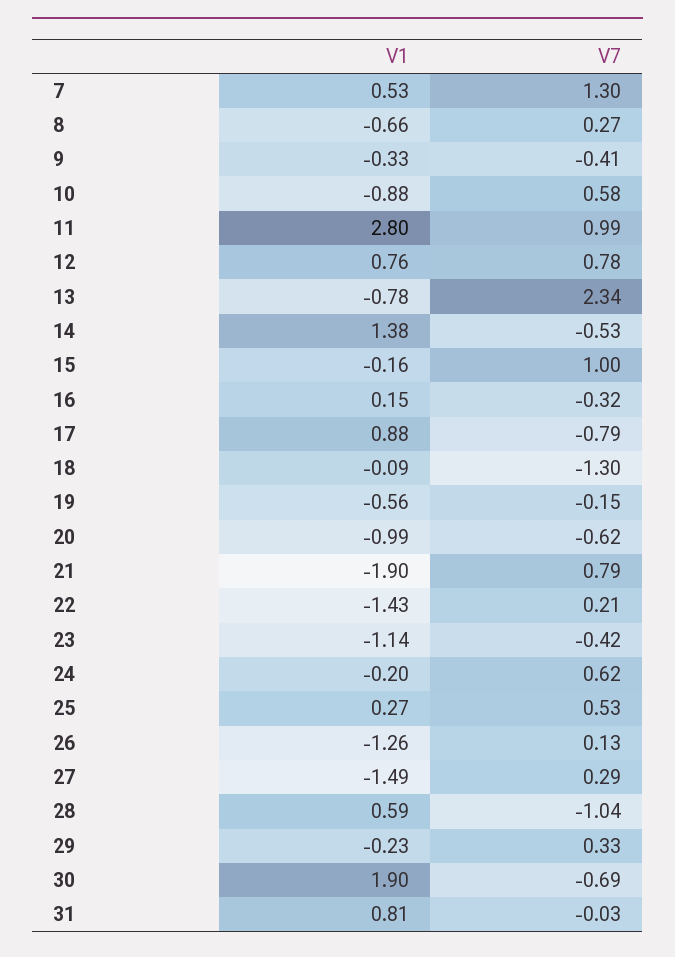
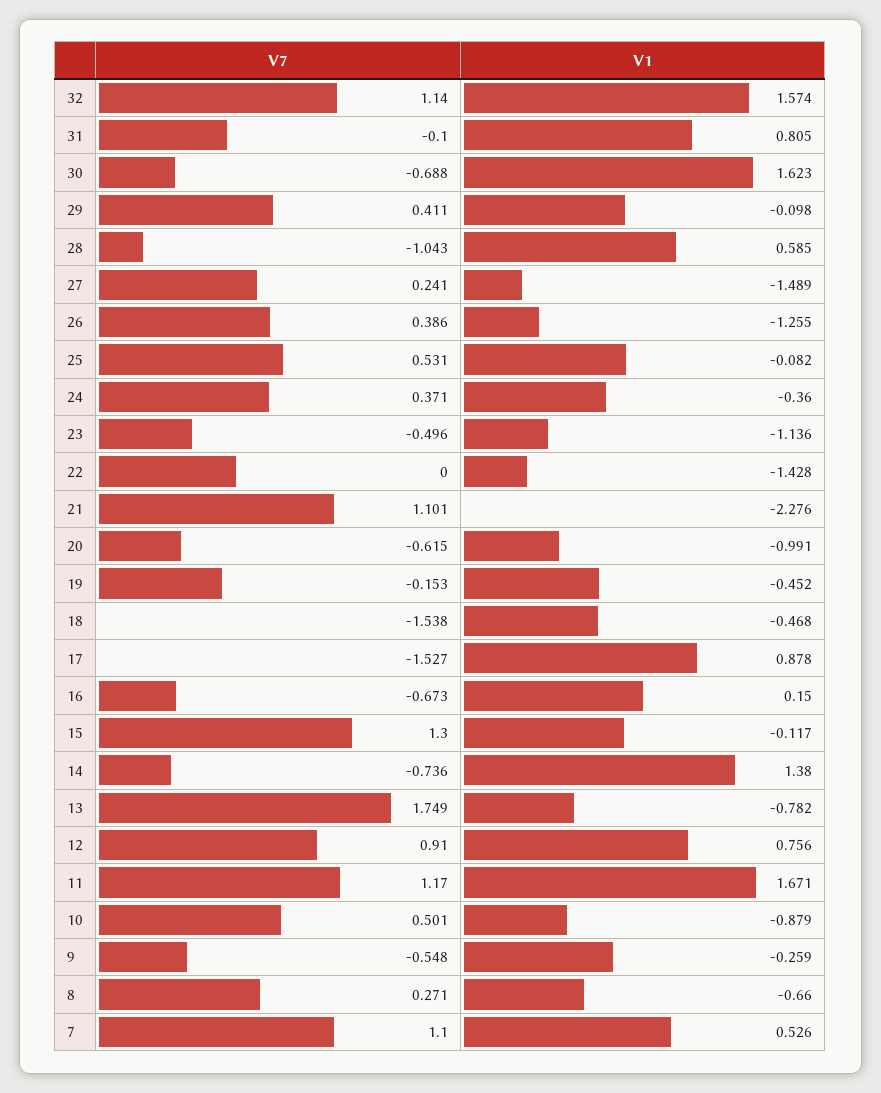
V7, 7: 1.3 -> 1.1
V1, 9: -0.33 -> -0.259
V7, 9: -0.41 -> -0.548
V7, 10: 0.58 -> 0.501
V1, 11: 2.8 -> 1.671
V7, 11: 0.99 -> 1.17
V7, 12: 0.78 -> 0.91
V7, 13: 2.34 -> 1.749
V7, 14: -0.53 -> -0.736
V1, 15: -0.16 -> -0.117
V7, 15: 1 -> 1.3
V7, 16: -0.32 -> -0.673
V7, 17: -0.79 -> -1.527
V1, 18: -0.09 -> -0.468
V7, 18: -1.3 -> -1.538
V1, 19: -0.56 -> -0.452
V1, 21: -1.9 -> -2.276
V7, 21: 0.79 -> 1.101
V7, 22: 0.21 -> 0
V7, 23: -0.42 -> -0.496
V1, 24: -0.2 -> -0.36
V7, 24: 0.62 -> 0.371
V1, 25: 0.27 -> -0.082
V7, 26: 0.13 -> 0.386
V7, 27: 0.29 -> 0.241
V1, 29: -0.23 -> -0.098
V7, 29: 0.33 -> 0.411
V1, 30: 1.9 -> 1.623
V7, 31: -0.03 -> -0.1
V7, 32: none -> 1.14
V1, 32: none -> 1.574

